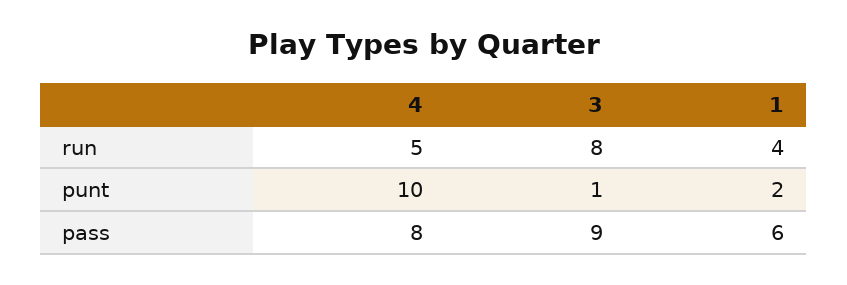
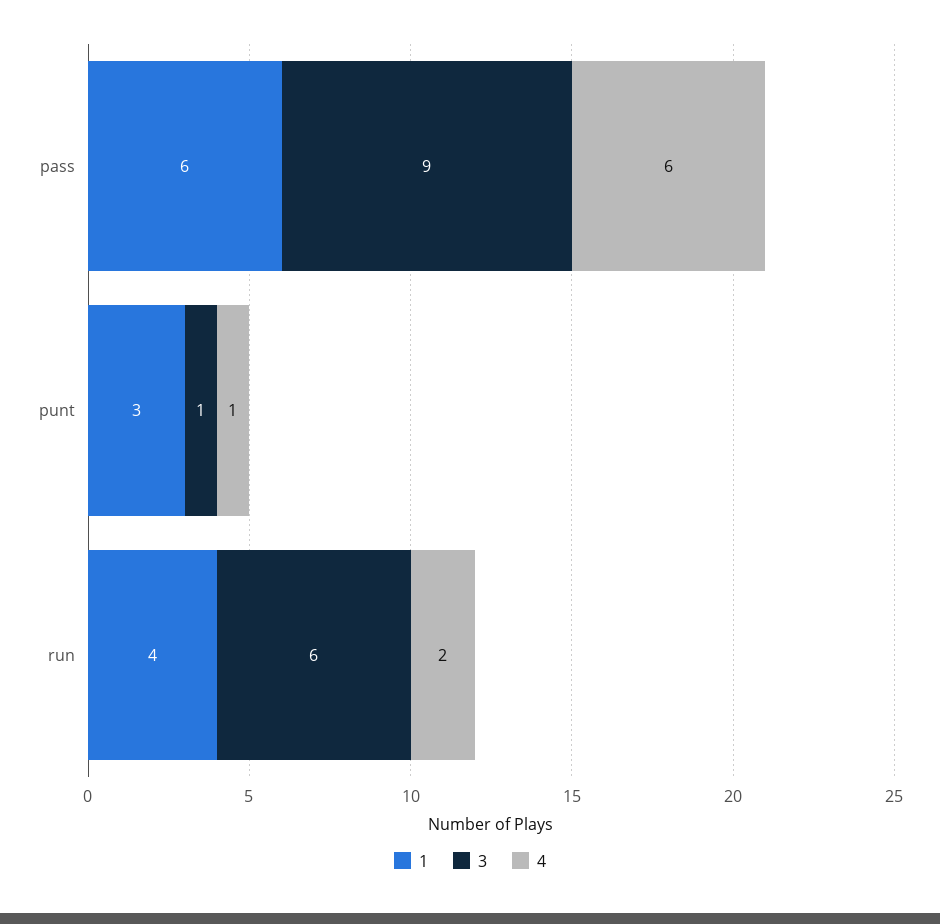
4, run: 5 -> 2
3, run: 8 -> 6
4, punt: 10 -> 1
1, punt: 2 -> 3
4, pass: 8 -> 6

